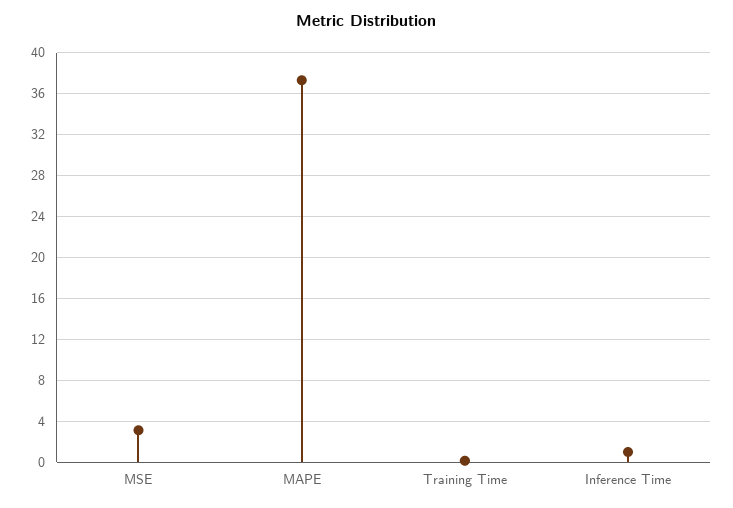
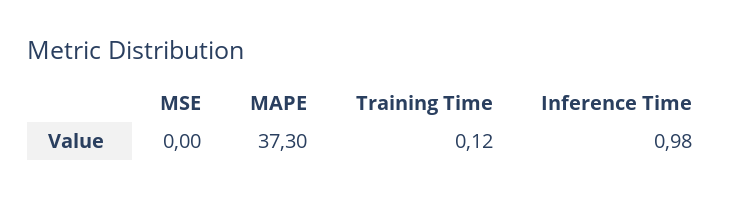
MSE: 3 -> 0

